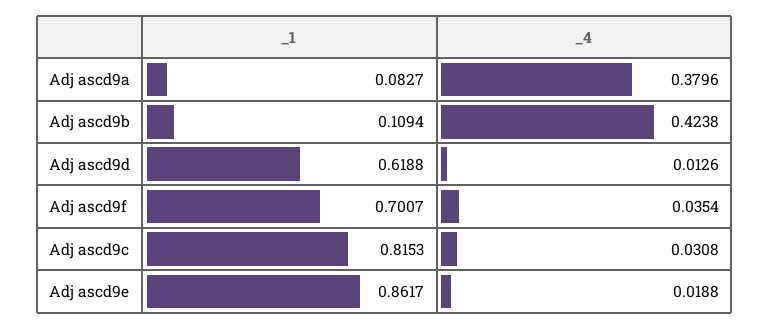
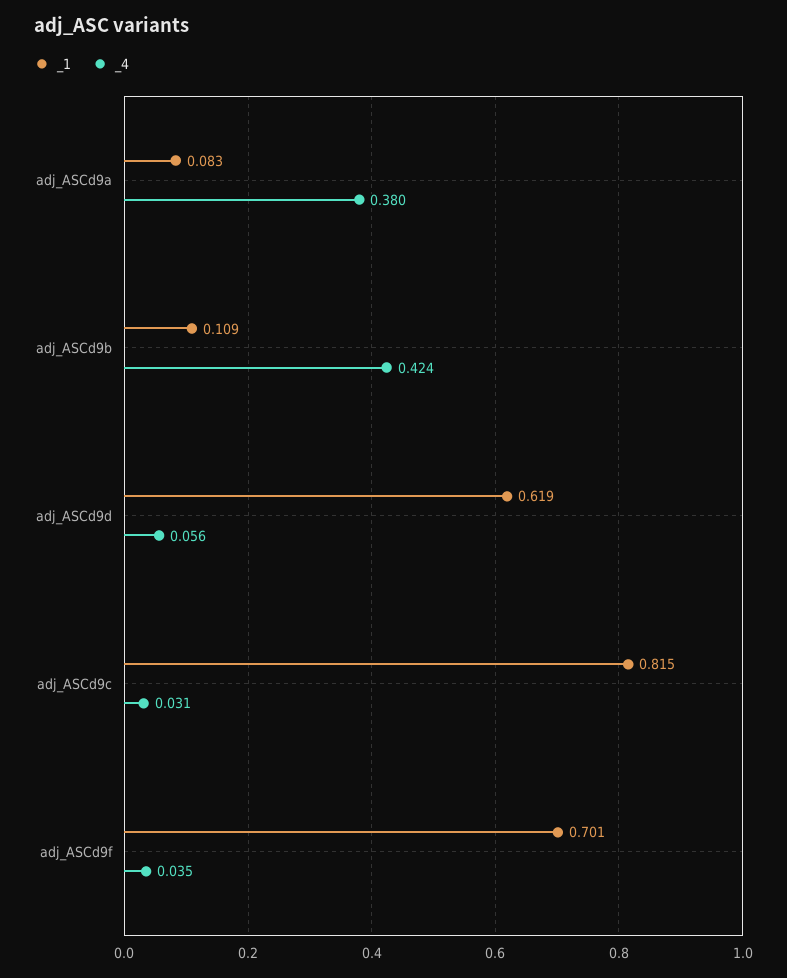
_4, Adj ascd9d: 0.0126 -> 0.056
_1, Adj ascd9e: 0.8617 -> none
_4, Adj ascd9e: 0.0188 -> none

